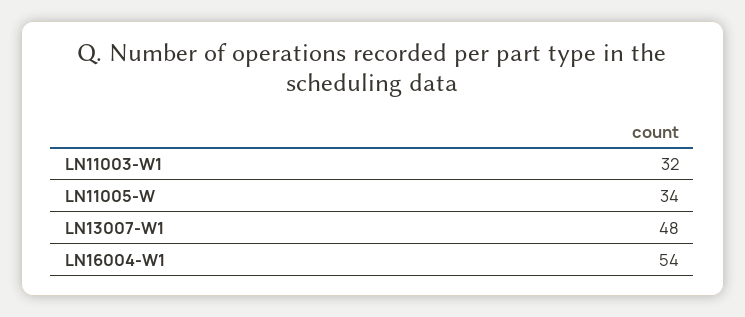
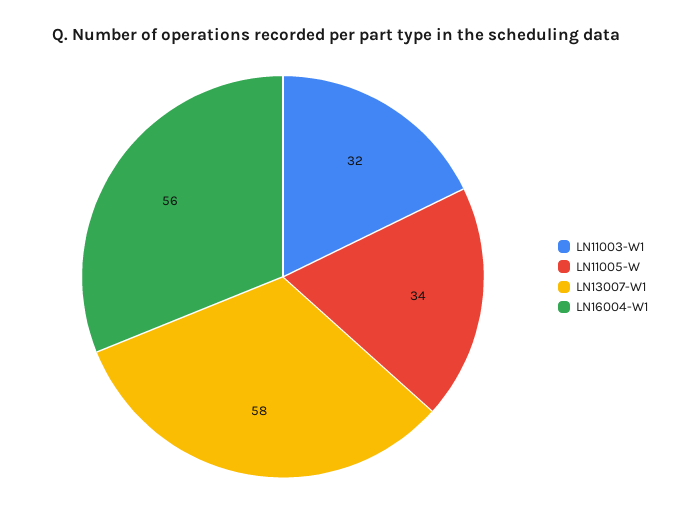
LN13007-W1: 48 -> 58
LN16004-W1: 54 -> 56

